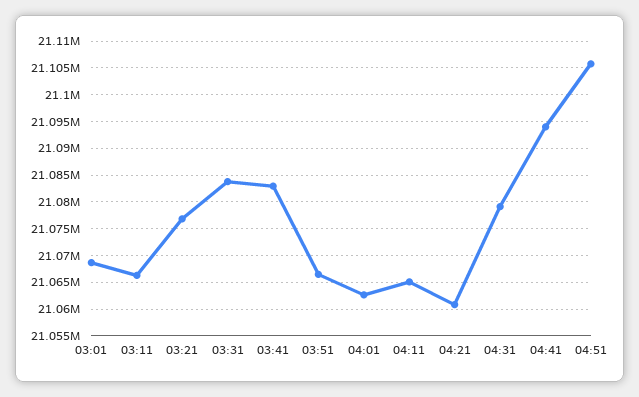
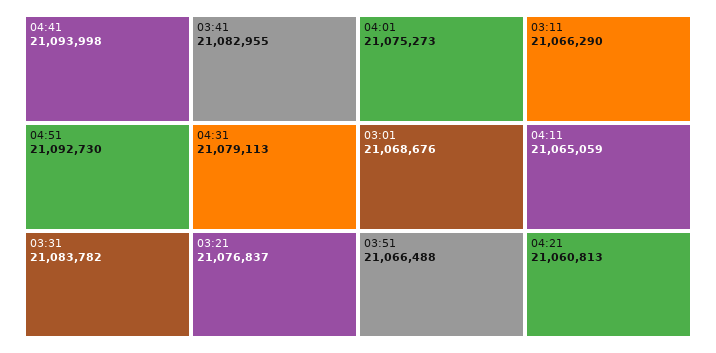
04:01: 21062500 -> 21075273
04:51: 21105000 -> 21092730

